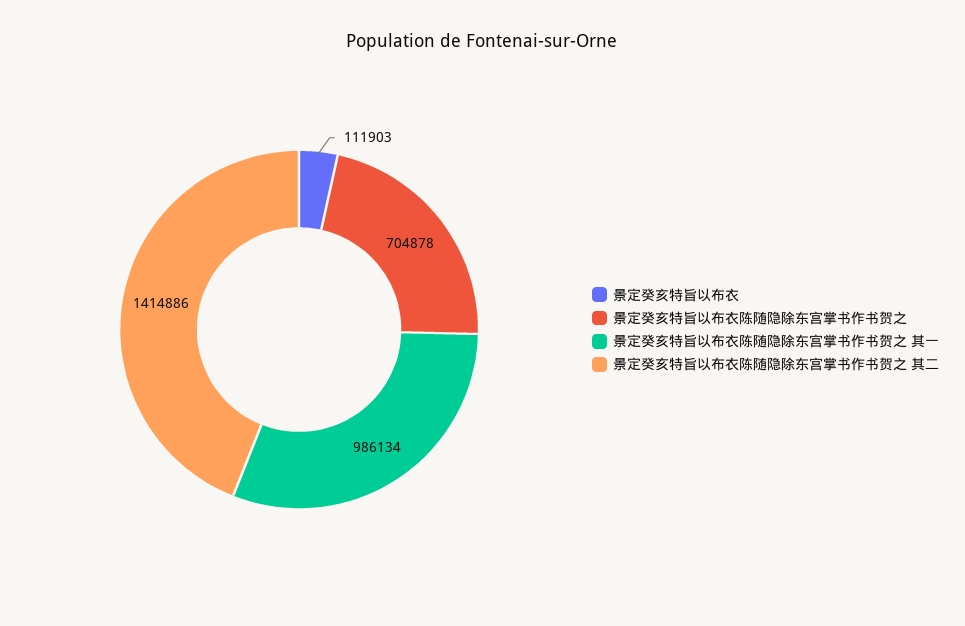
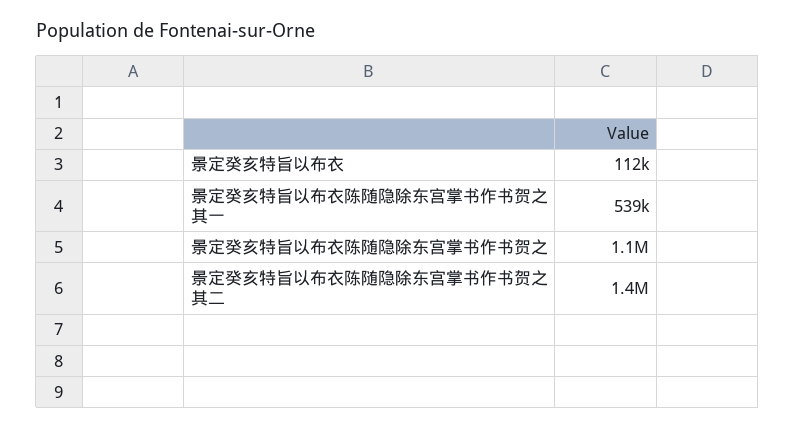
景定癸亥特旨以布衣陈随隐除东宫掌书作书贺之: 704878 -> 1100000
景定癸亥特旨以布衣陈随隐除东宫掌书作书贺之 其一: 986134 -> 539000

